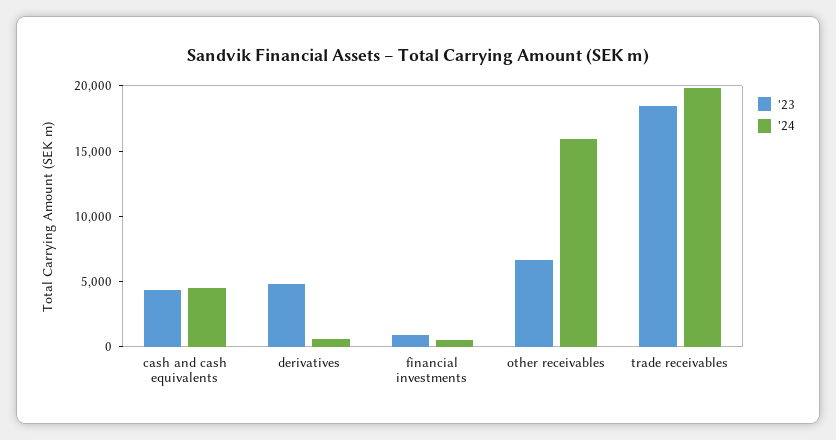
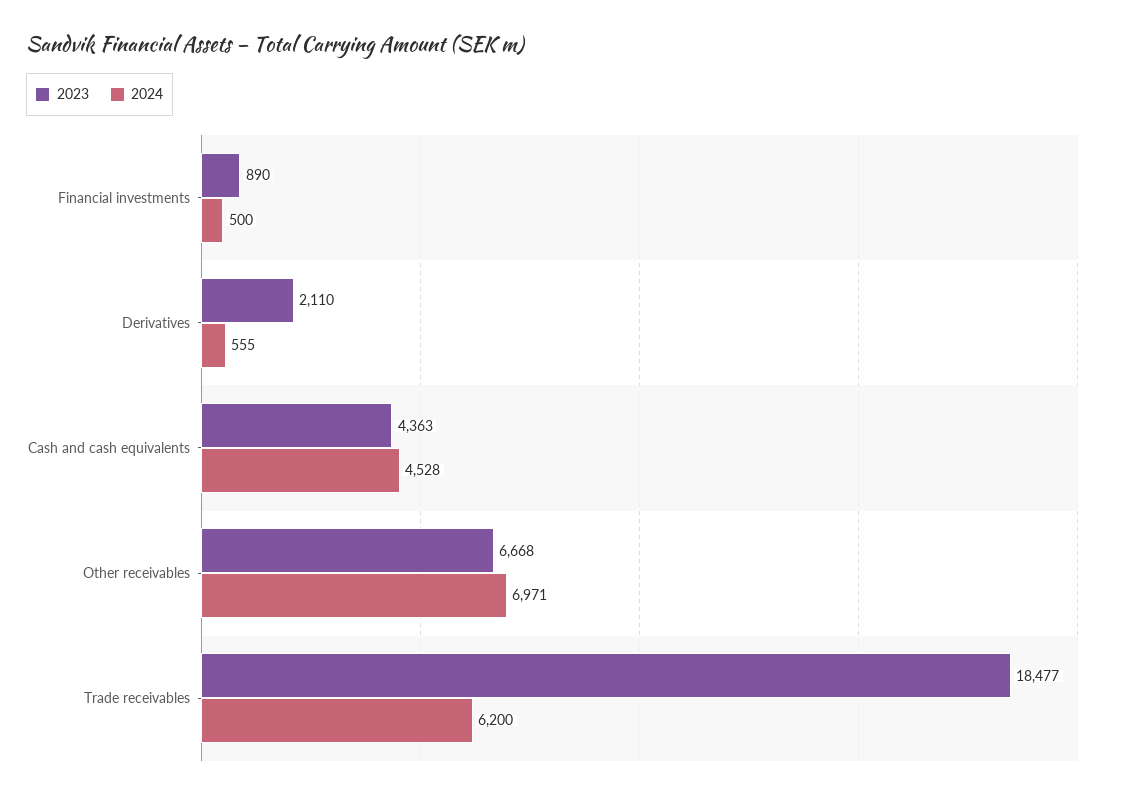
'23, derivatives: 5000 -> 2110
'24, other receivables: 16000 -> 6971
'24, trade receivables: 20000 -> 6200

